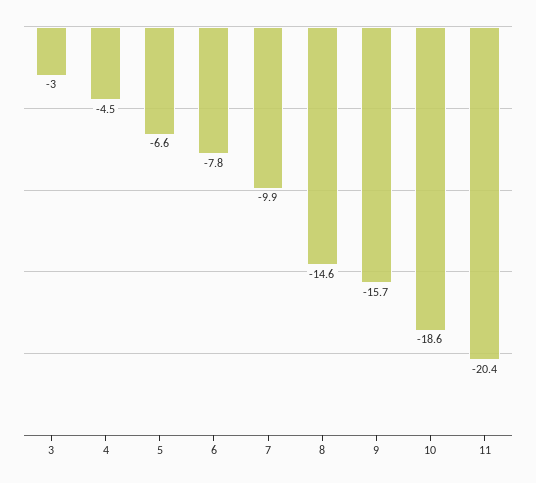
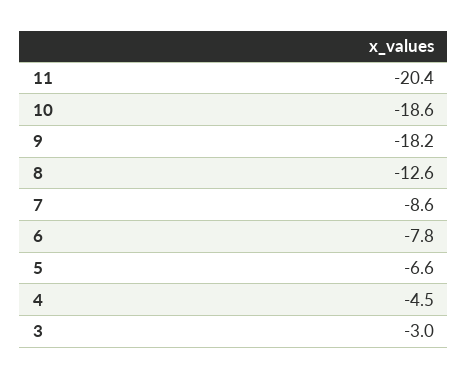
7: -9.9 -> -8.6
8: -14.6 -> -12.6
9: -15.7 -> -18.2

